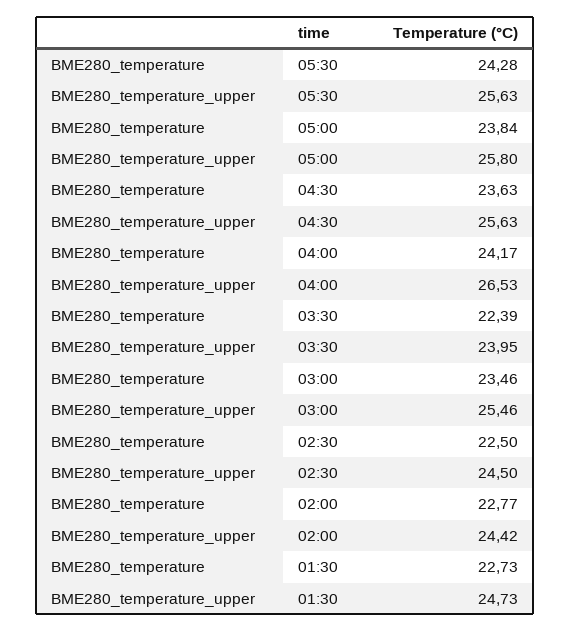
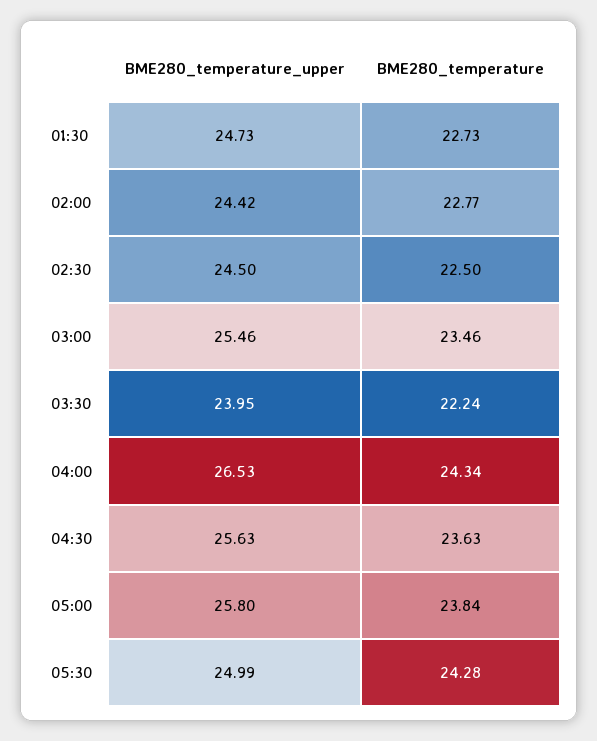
BME280_temperature_upper, 05:30: 25.63 -> 24.99
BME280_temperature, 04:00: 24.17 -> 24.34
BME280_temperature, 03:30: 22.39 -> 22.24

